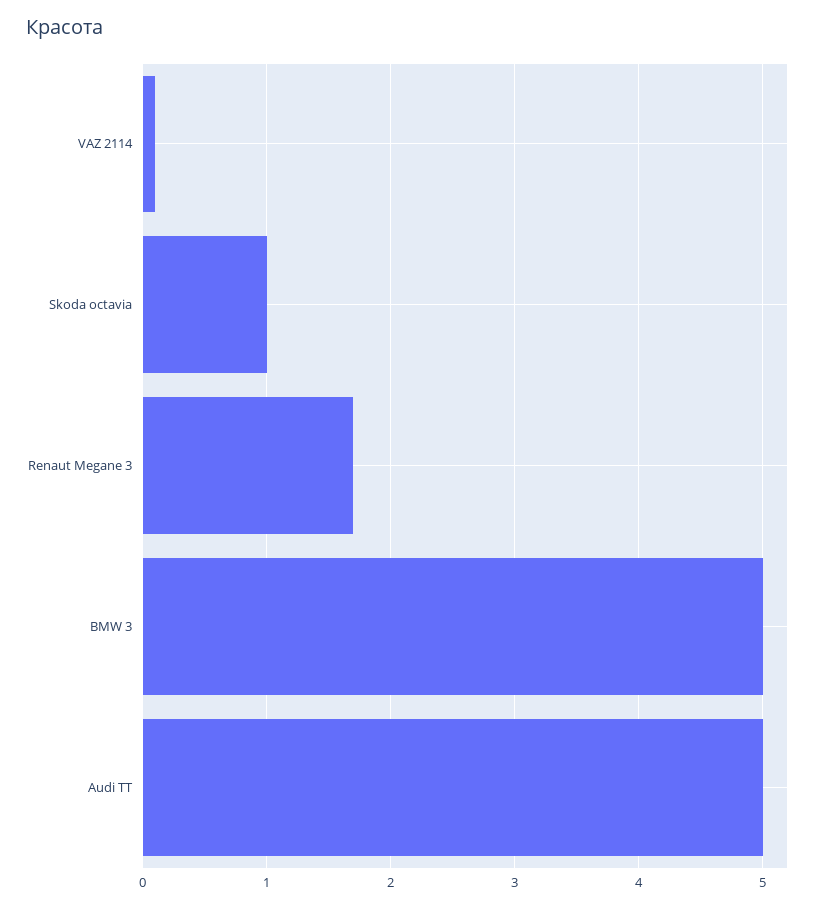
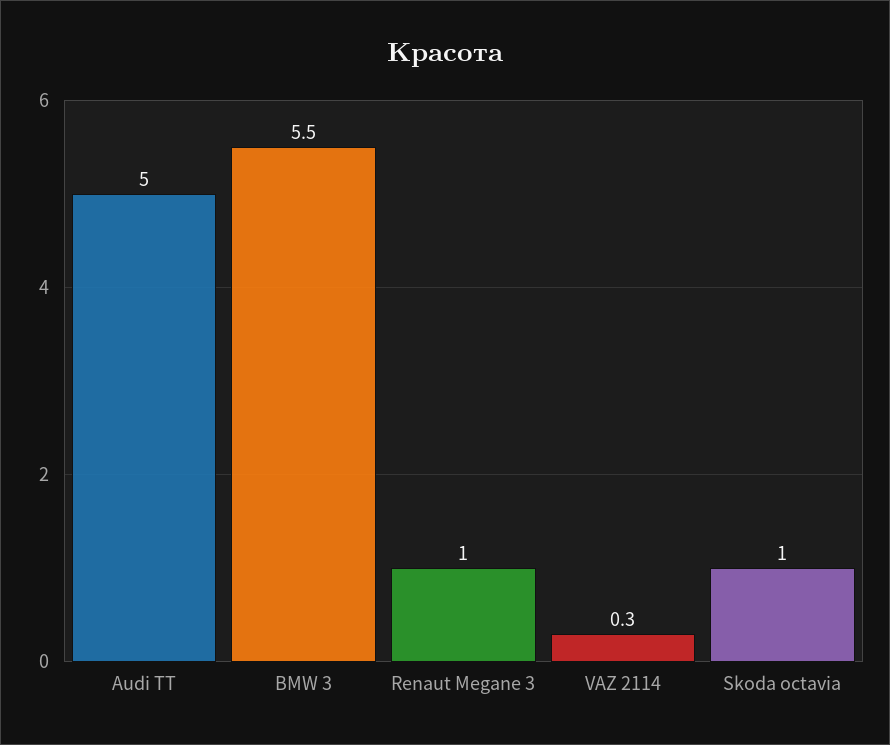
VAZ 2114: 0.1 -> 0.3
Renaut Megane 3: 1.7 -> 1
BMW 3: 5 -> 5.5

